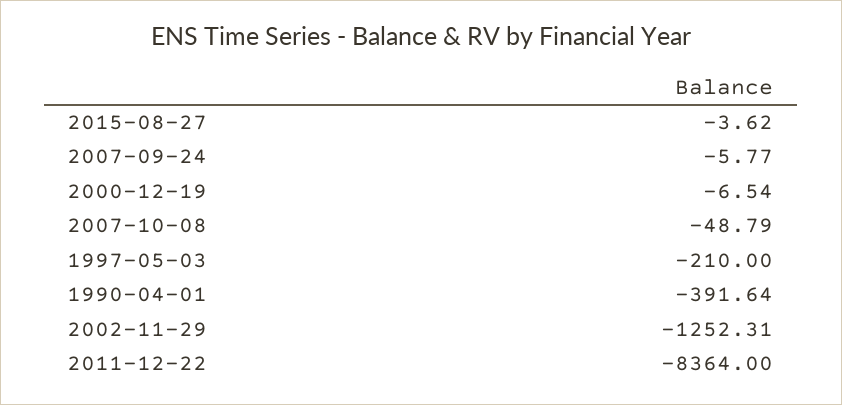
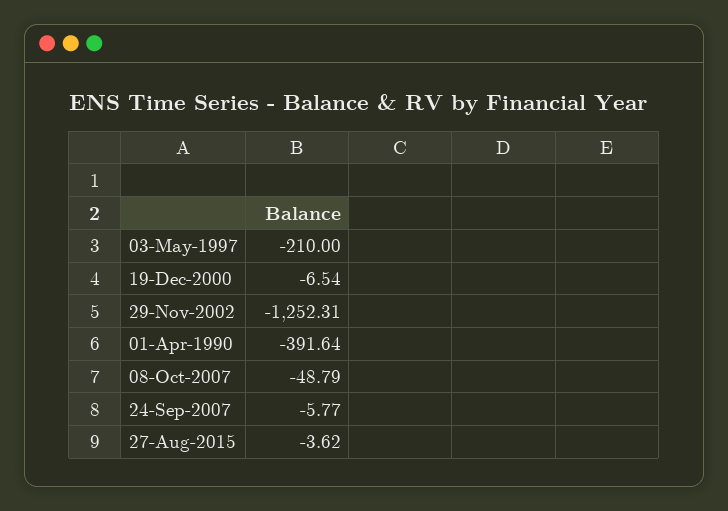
2011-12-22: -8364 -> none

